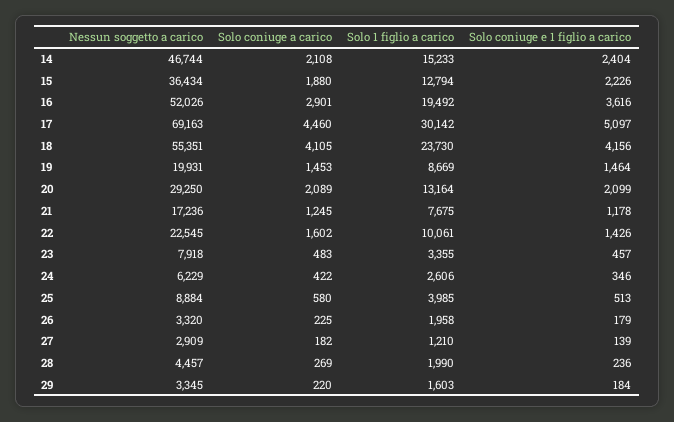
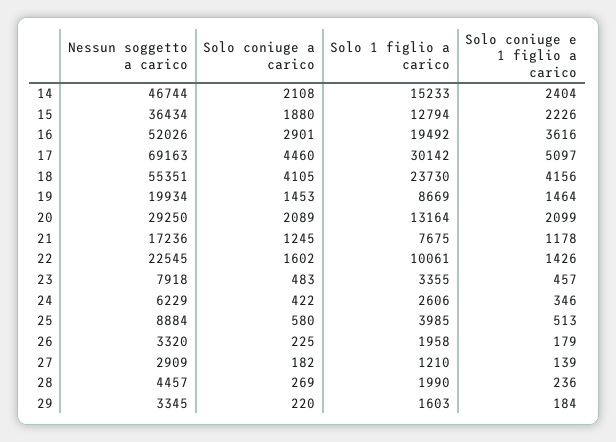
Nessun soggetto a carico, 19: 19931 -> 19934

